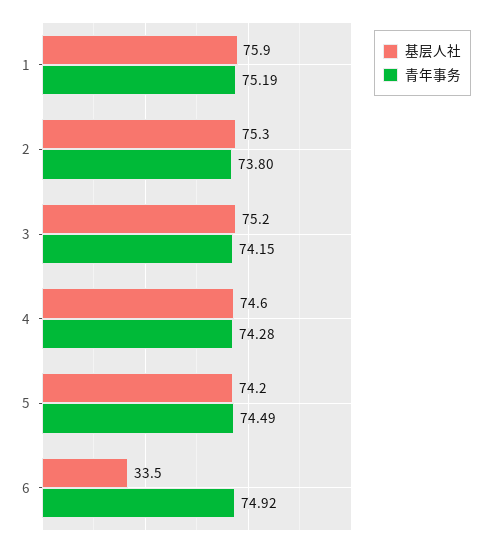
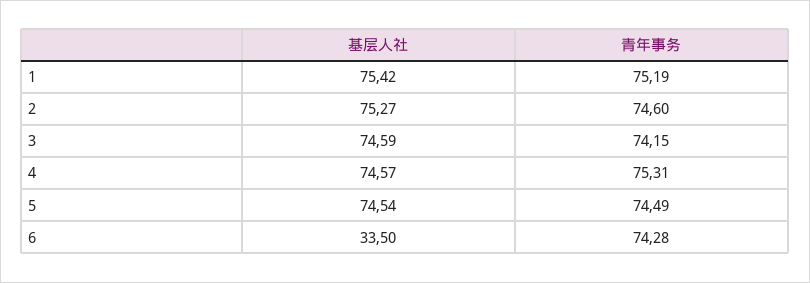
基层人社, 1: 75.9 -> 75.42
青年事务, 2: 73.8 -> 74.6
基层人社, 3: 75.2 -> 74.59
青年事务, 4: 74.28 -> 75.31
基层人社, 5: 74.2 -> 74.54
青年事务, 6: 74.92 -> 74.28

